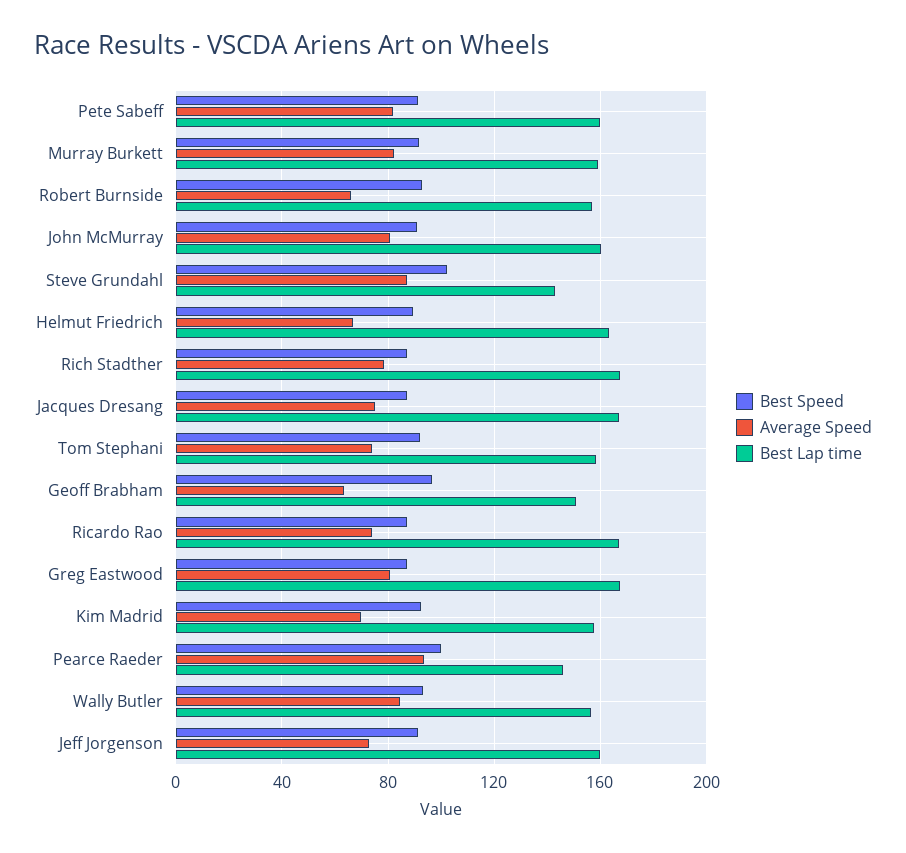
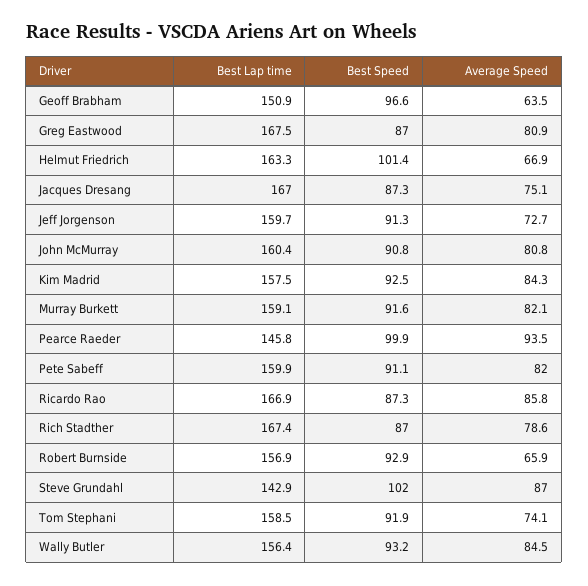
Best Speed, Helmut Friedrich: 90 -> 101.4
Average Speed, Ricardo Rao: 75 -> 85.8
Average Speed, Kim Madrid: 70 -> 84.3

